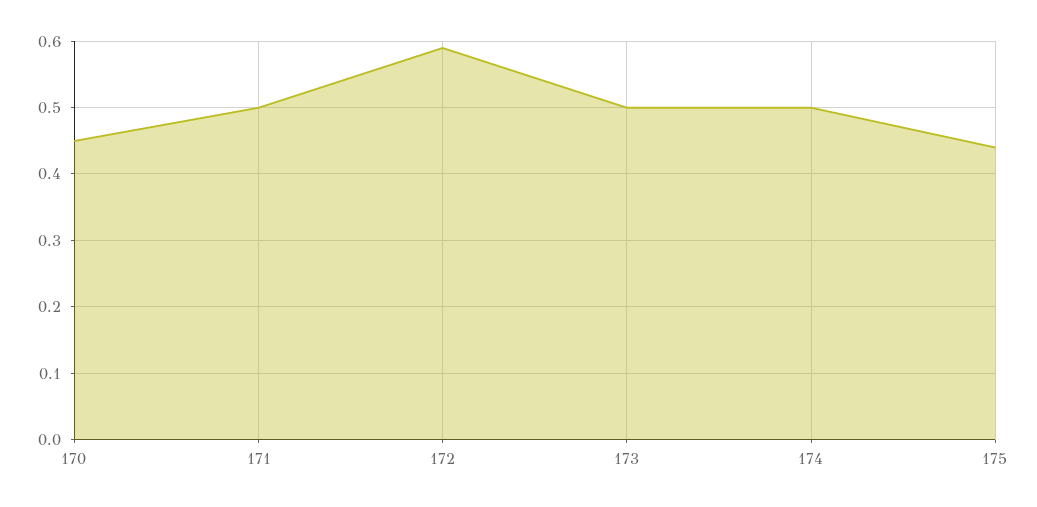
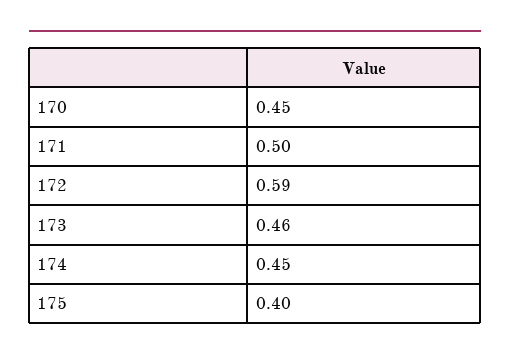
173: 0.5 -> 0.46
174: 0.5 -> 0.45
175: 0.44 -> 0.4

